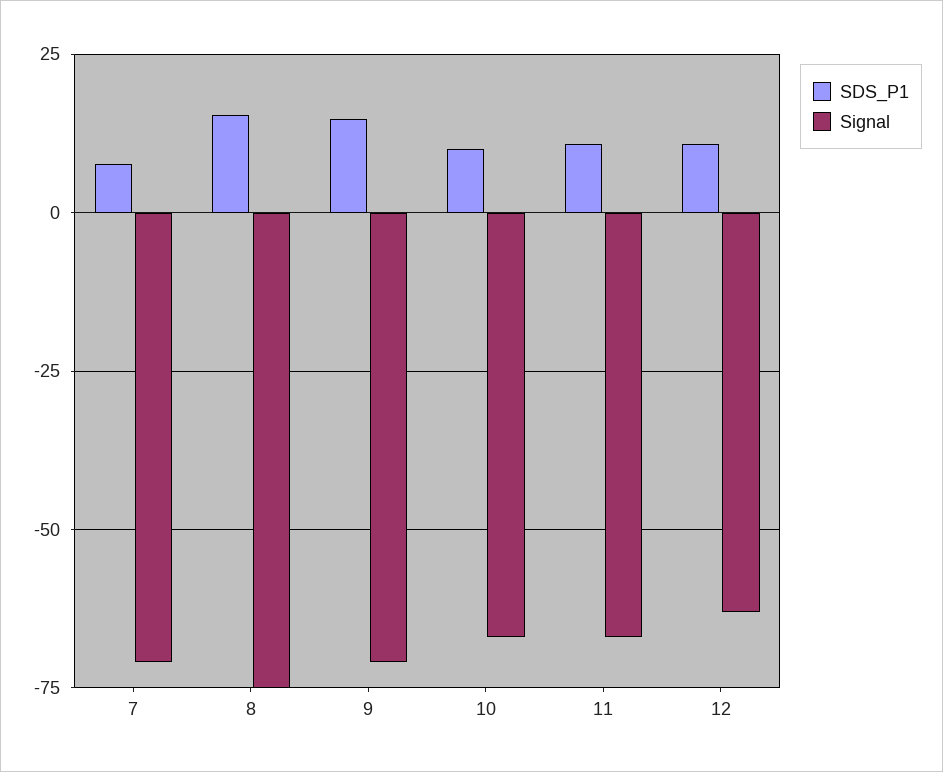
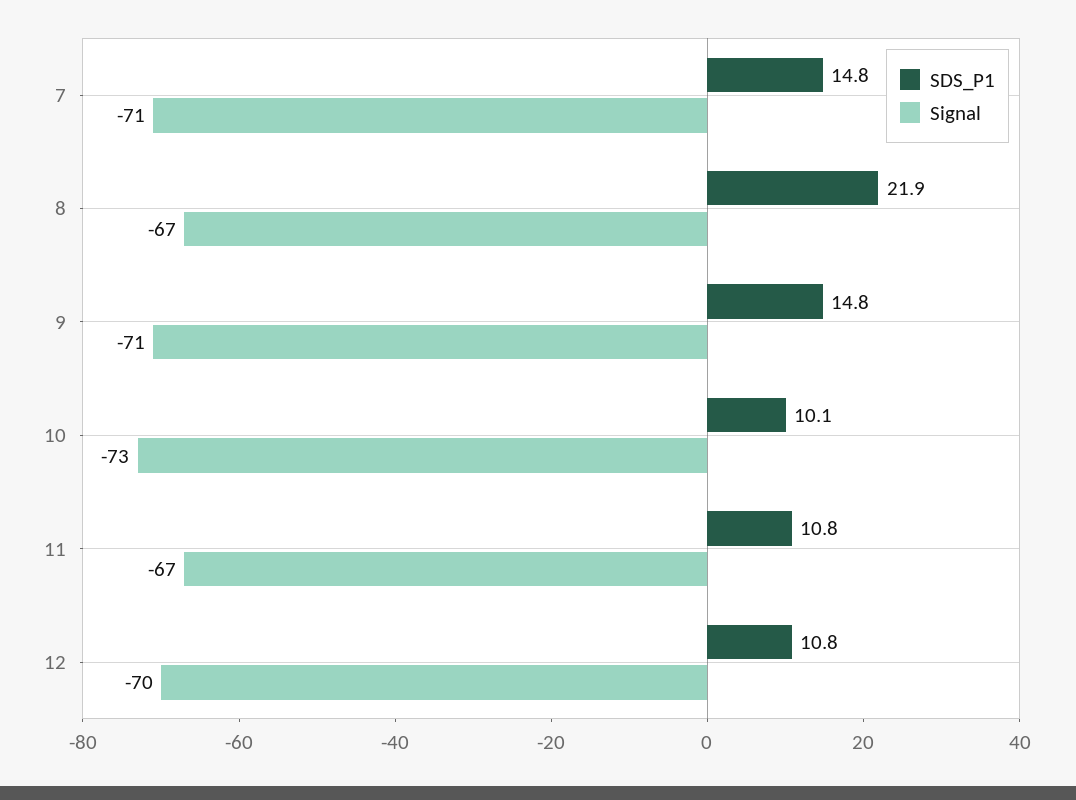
SDS_P1, 7: 7.5 -> 14.8
SDS_P1, 8: 15 -> 21.9
Signal, 8: -75 -> -67
Signal, 10: -67.5 -> -73
Signal, 12: -62.5 -> -70

